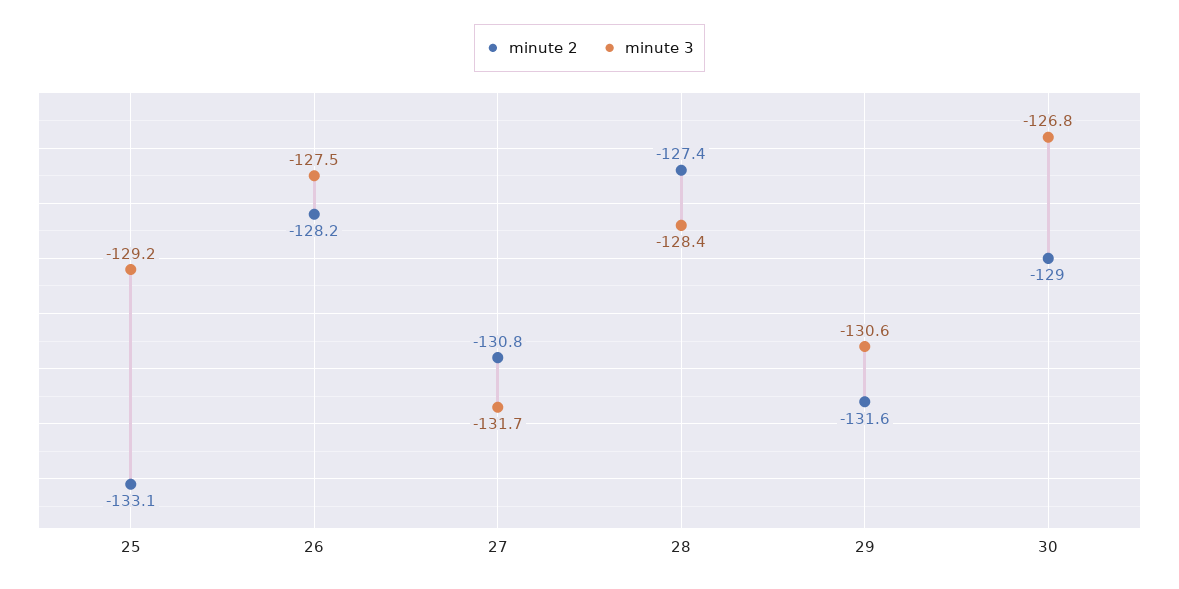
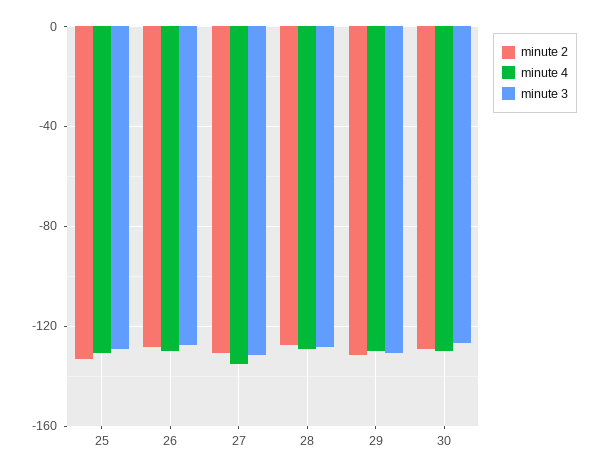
minute 4, 25: none -> -130
minute 4, 26: none -> -130
minute 4, 27: none -> -135
minute 4, 28: none -> -130
minute 4, 29: none -> -130
minute 4, 30: none -> -130

